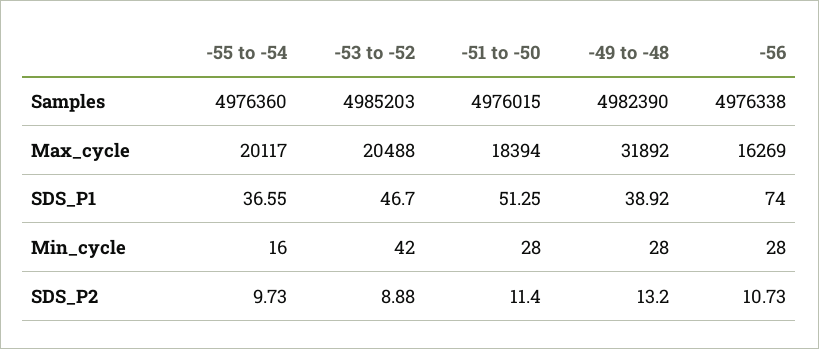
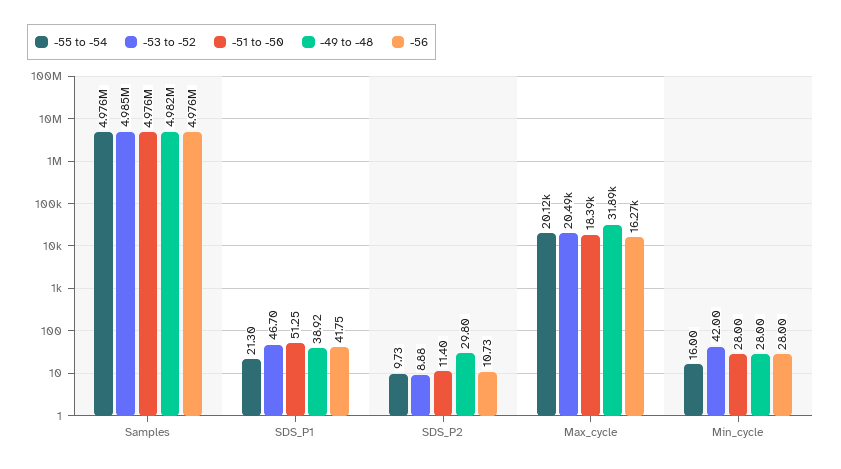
-55 to -54, SDS_P1: 36.55 -> 21.3
-56, SDS_P1: 74 -> 41.75
-49 to -48, SDS_P2: 13.2 -> 29.8

